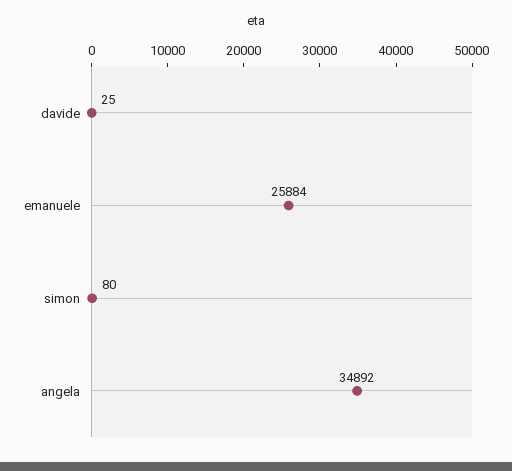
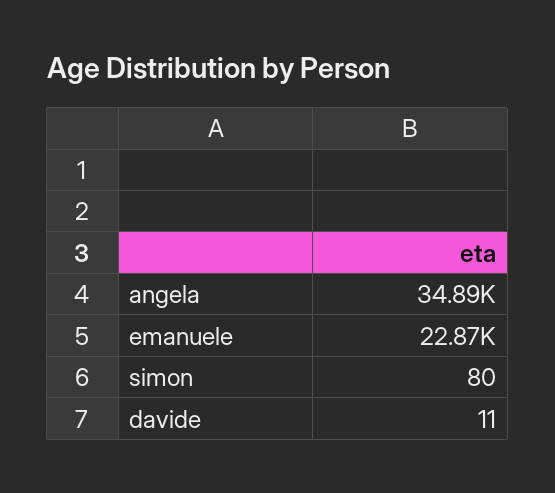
davide: 25 -> 11
emanuele: 25884 -> 22870

